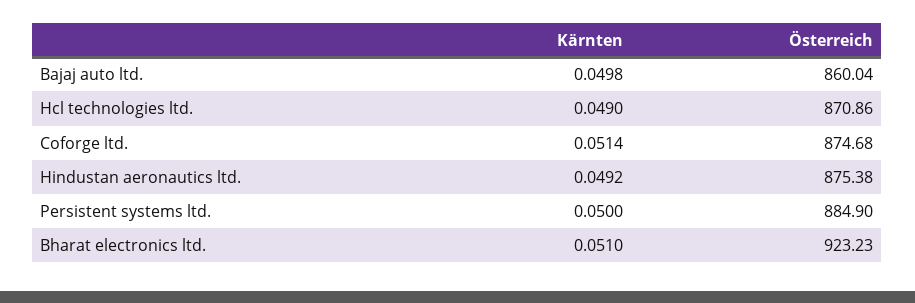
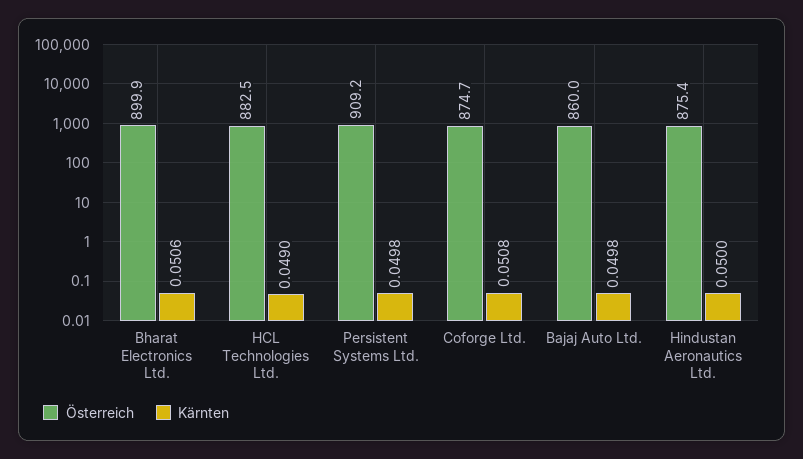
Österreich, Hcl technologies ltd.: 870.86 -> 882.5
Kärnten, Coforge ltd.: 0.0514 -> 0.0508
Kärnten, Hindustan aeronautics ltd.: 0.0492 -> 0.05
Kärnten, Persistent systems ltd.: 0.05 -> 0.0498
Österreich, Persistent systems ltd.: 884.9 -> 909.2
Kärnten, Bharat electronics ltd.: 0.051 -> 0.0506
Österreich, Bharat electronics ltd.: 923.23 -> 899.9

